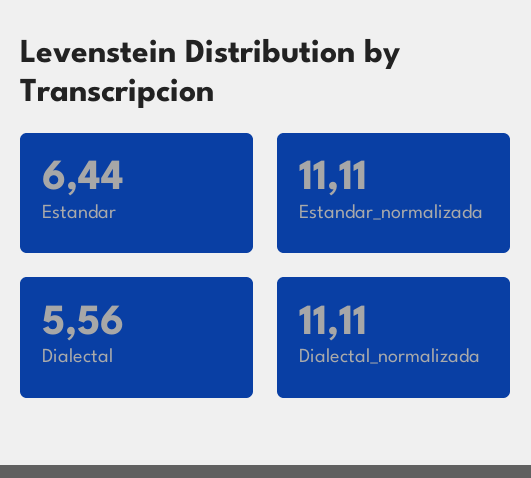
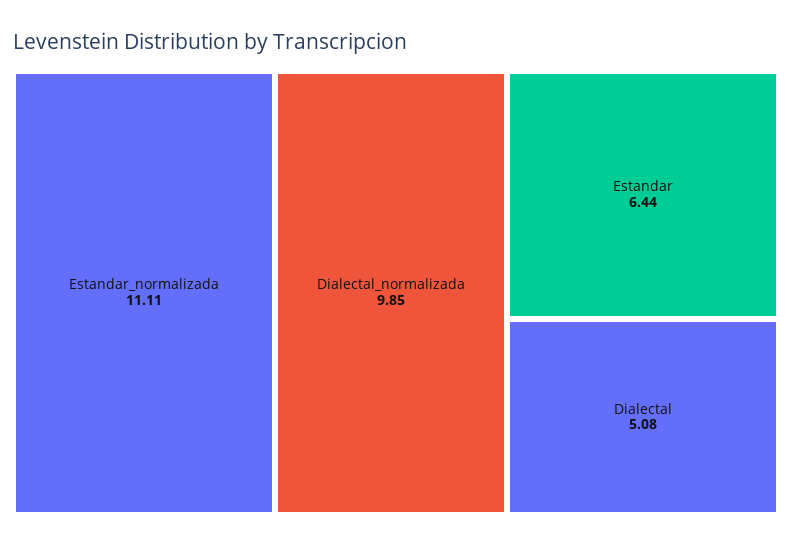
Dialectal: 5.56 -> 5.08
Dialectal_normalizada: 11.11 -> 9.85

